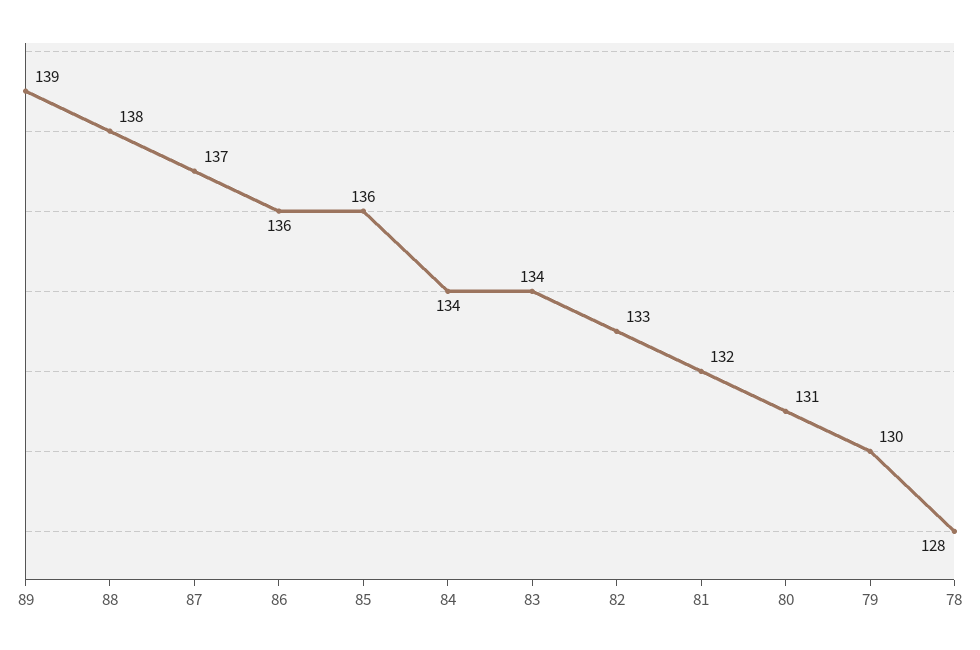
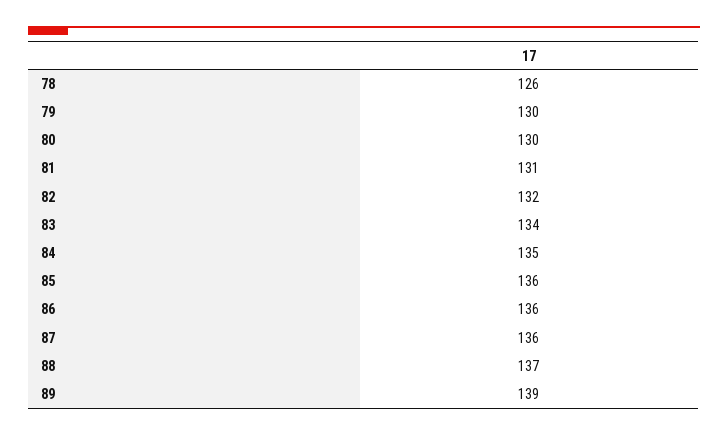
88: 138 -> 137
87: 137 -> 136
84: 134 -> 135
82: 133 -> 132
81: 132 -> 131
80: 131 -> 130
78: 128 -> 126

